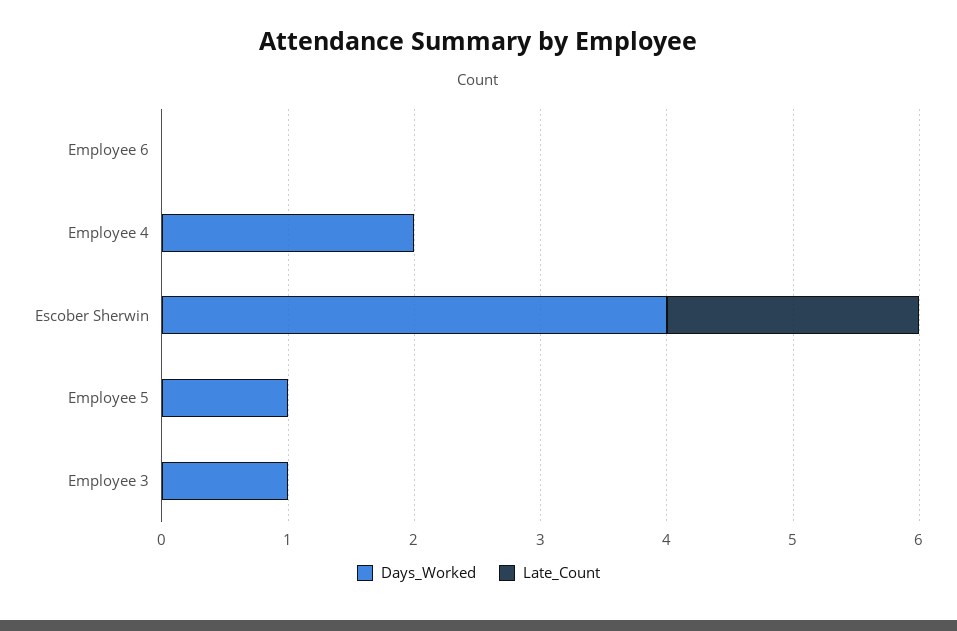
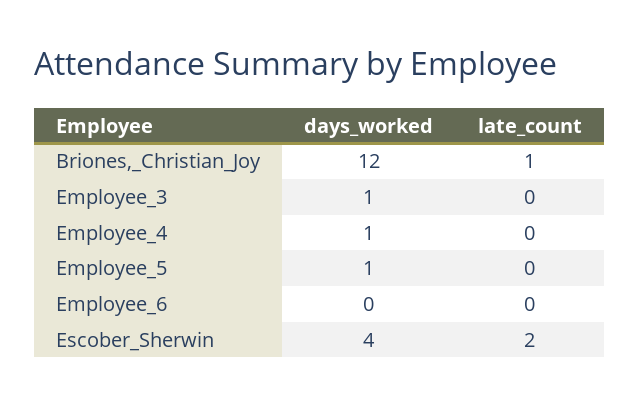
Days_Worked, Employee 4: 2 -> 1
Days_Worked, Briones,_Christian_Joy: none -> 12
Late_Count, Briones,_Christian_Joy: none -> 1

